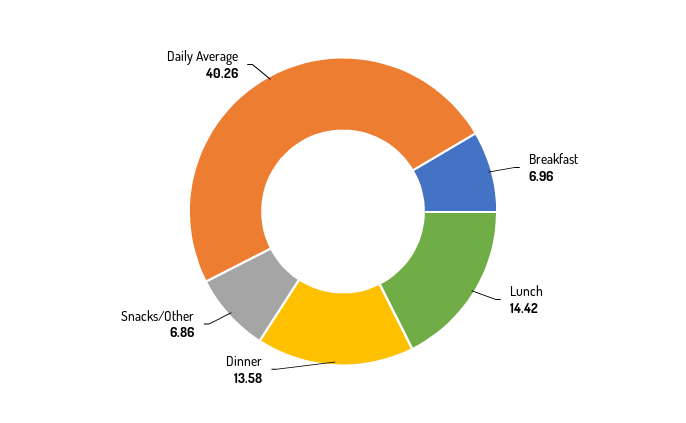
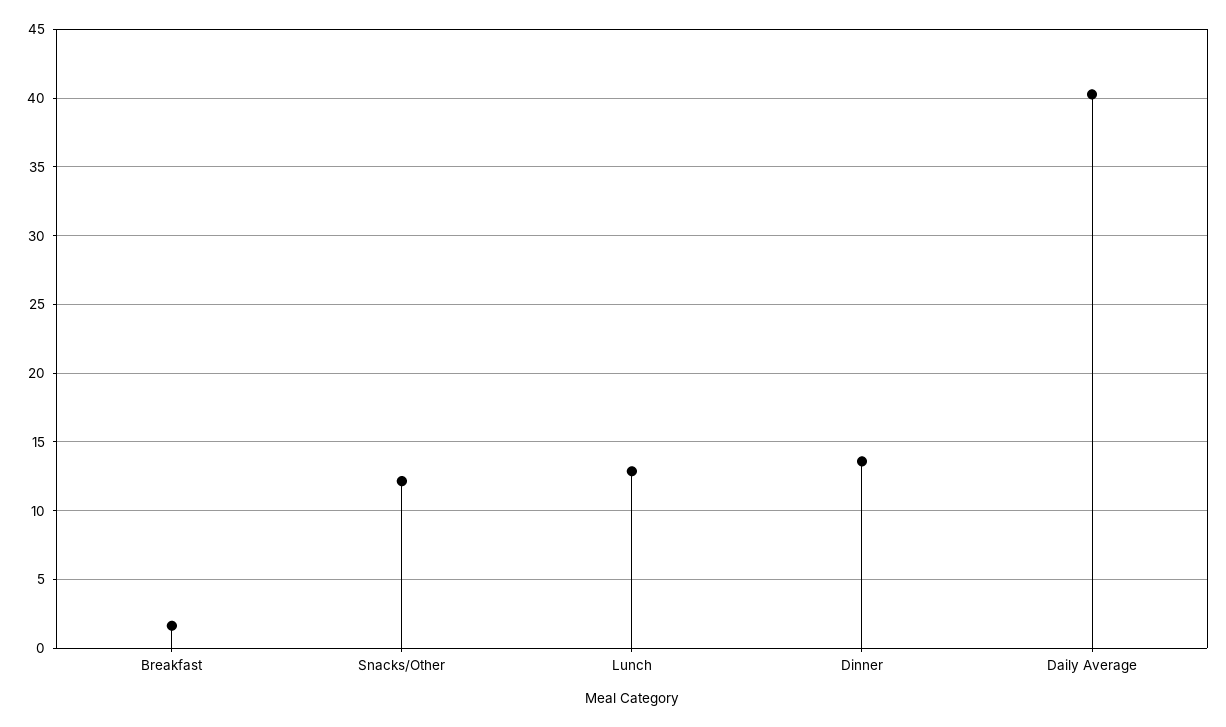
Breakfast: 6.96 -> 1.5
Lunch: 14.42 -> 13
Snacks/Other: 6.86 -> 12

